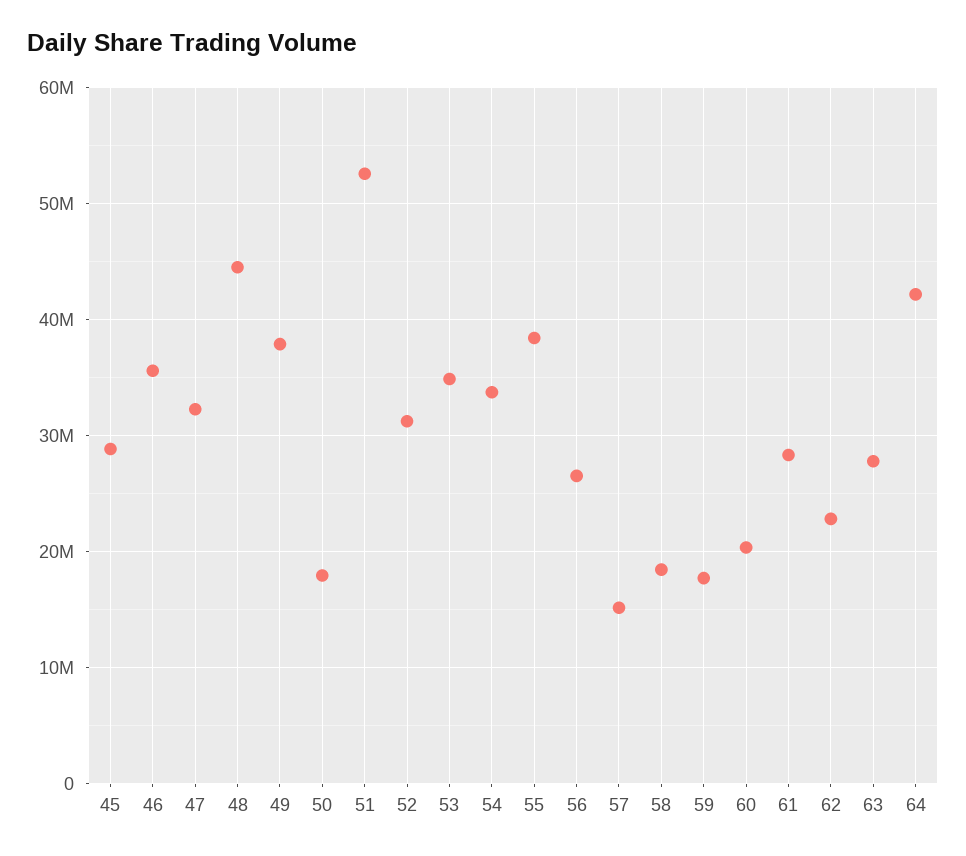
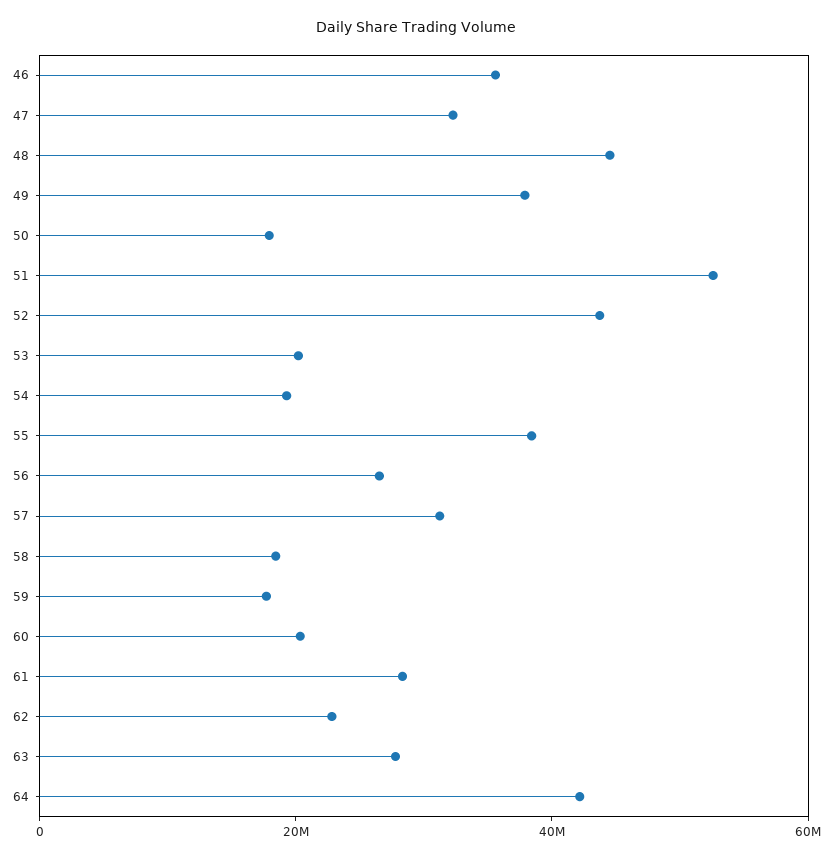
45: 29000000 -> none
52: 31000000 -> 45000000
53: 35000000 -> 20000000
54: 34000000 -> 20000000
57: 15000000 -> 30000000

